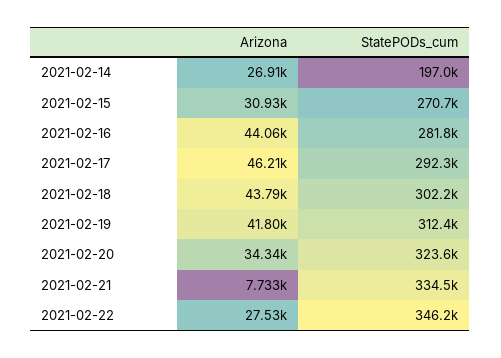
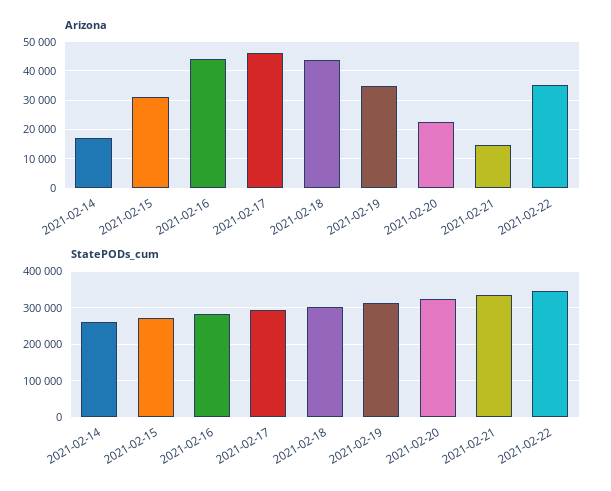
Arizona, 2021-02-14: 26910 -> 17500
StatePODs_cum, 2021-02-14: 197000 -> 260000
Arizona, 2021-02-19: 41800 -> 35000
Arizona, 2021-02-20: 34340 -> 22500
Arizona, 2021-02-21: 7733 -> 15000
Arizona, 2021-02-22: 27530 -> 35000

